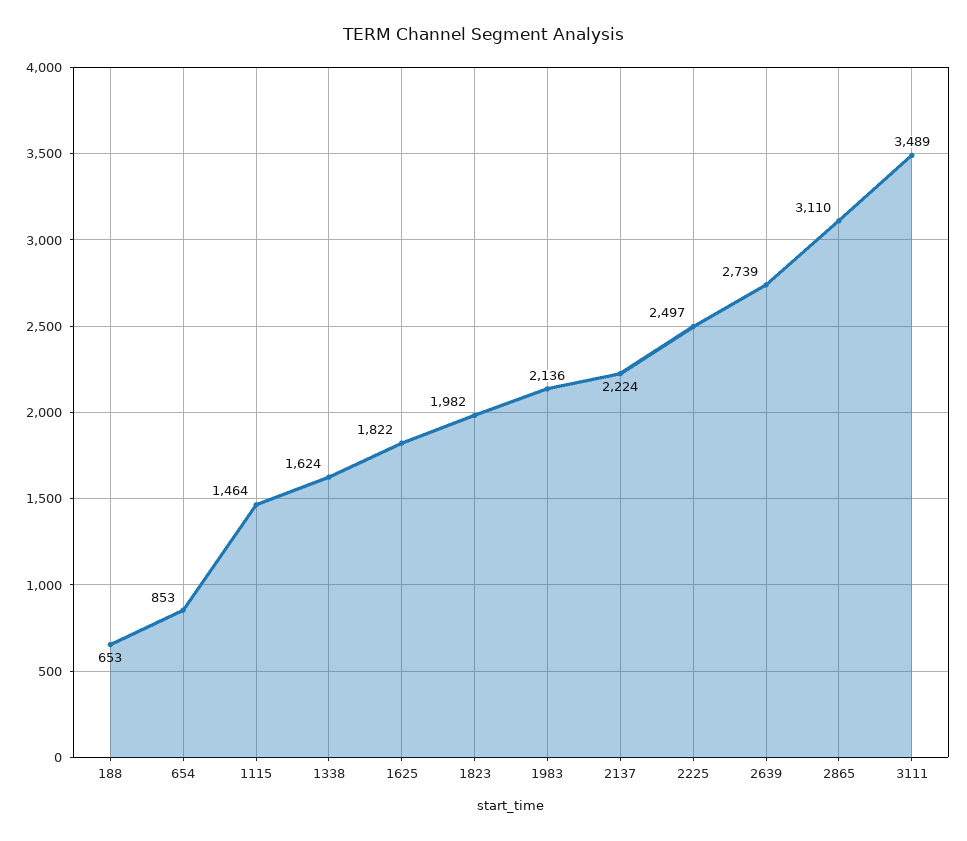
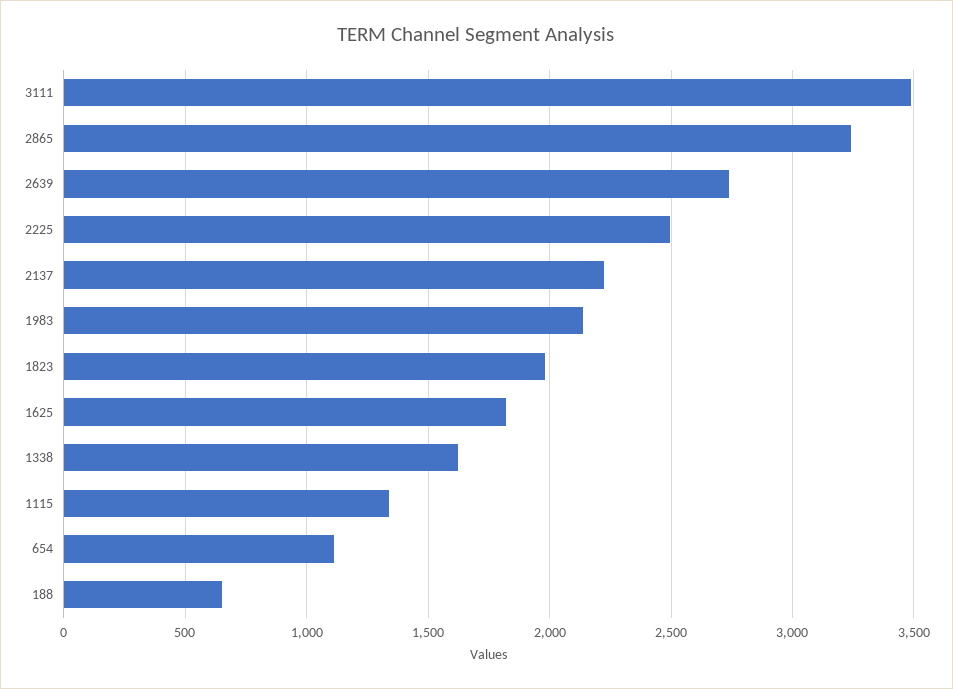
654: 853 -> 1100
1115: 1464 -> 1350
2865: 3110 -> 3250

